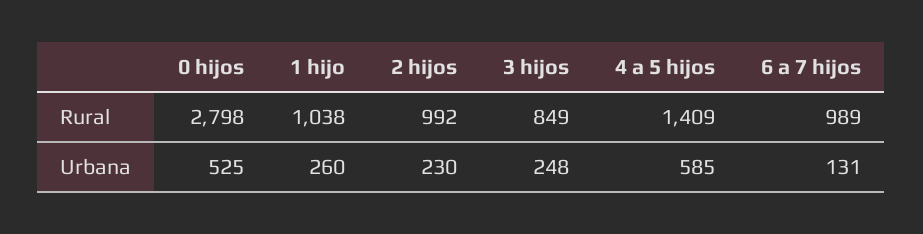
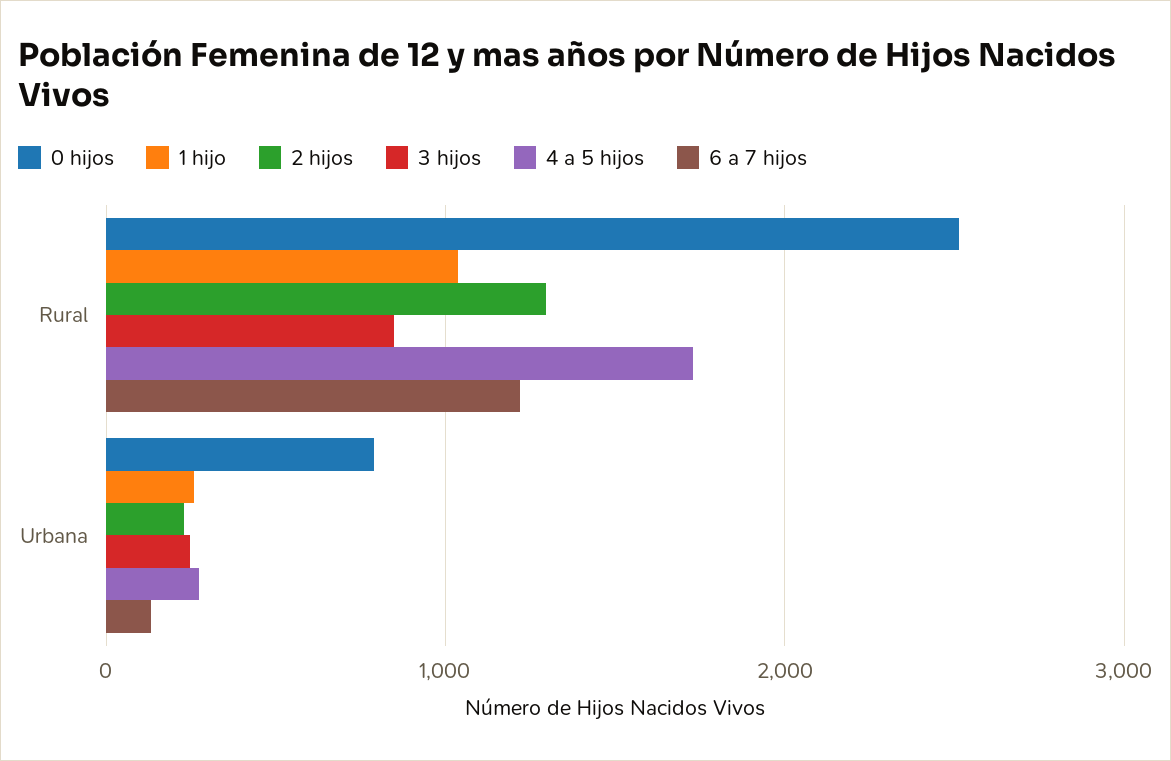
0 hijos, Rural: 2798 -> 2500
2 hijos, Rural: 992 -> 1300
4 a 5 hijos, Rural: 1409 -> 1700
6 a 7 hijos, Rural: 989 -> 1200
0 hijos, Urbana: 525 -> 800
4 a 5 hijos, Urbana: 585 -> 300

